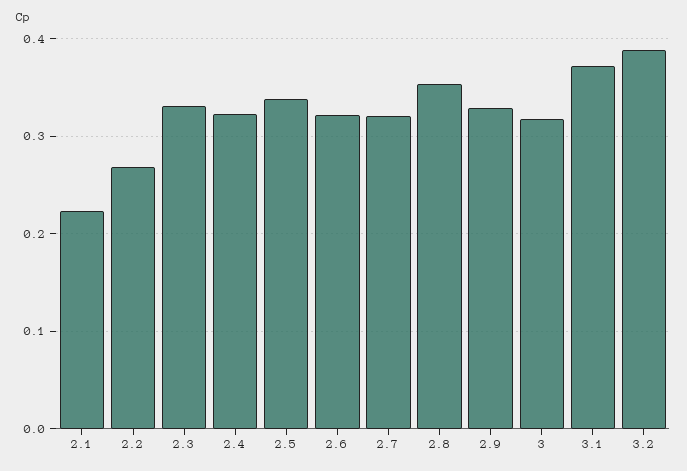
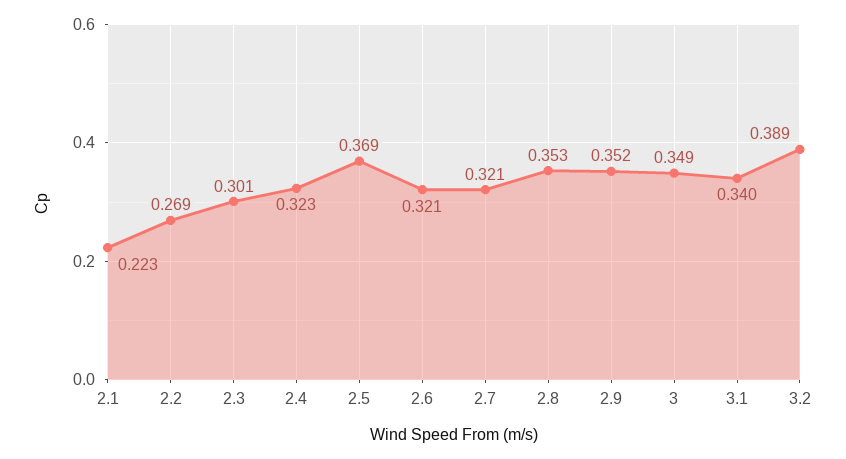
2.3: 0.33 -> 0.301
2.5: 0.34 -> 0.369
2.9: 0.33 -> 0.352
3: 0.32 -> 0.349
3.1: 0.37 -> 0.34

